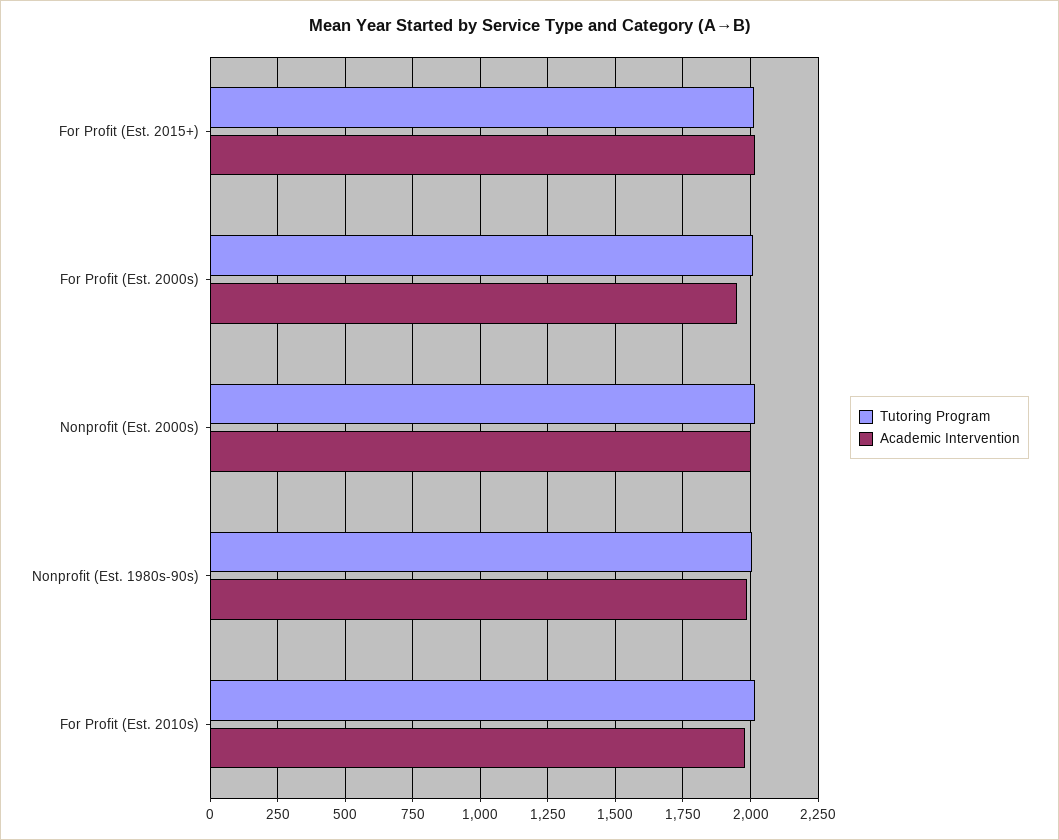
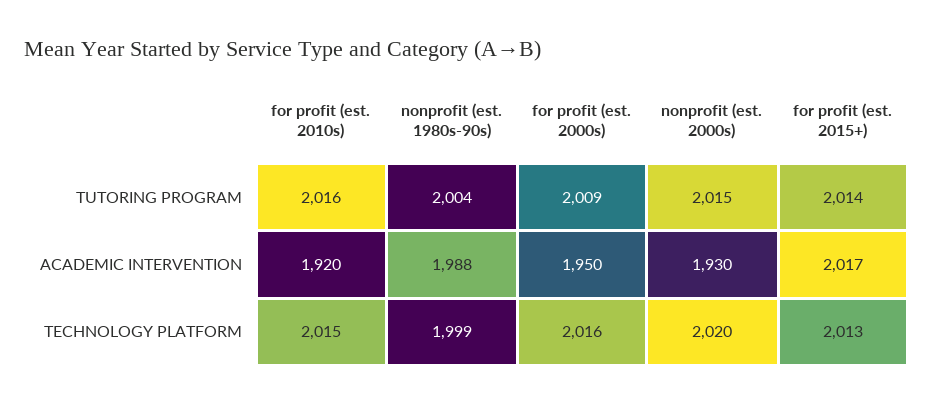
Academic Intervention, Nonprofit (Est. 2000s): 2000 -> 1930
Academic Intervention, For Profit (Est. 2010s): 1975 -> 1920
TECHNOLOGY PLATFORM, For Profit (Est. 2010s): none -> 2015
TECHNOLOGY PLATFORM, Nonprofit (Est. 1980s-90s): none -> 1999
TECHNOLOGY PLATFORM, For Profit (Est. 2000s): none -> 2016
TECHNOLOGY PLATFORM, Nonprofit (Est. 2000s): none -> 2020
TECHNOLOGY PLATFORM, For Profit (Est. 2015+): none -> 2013

